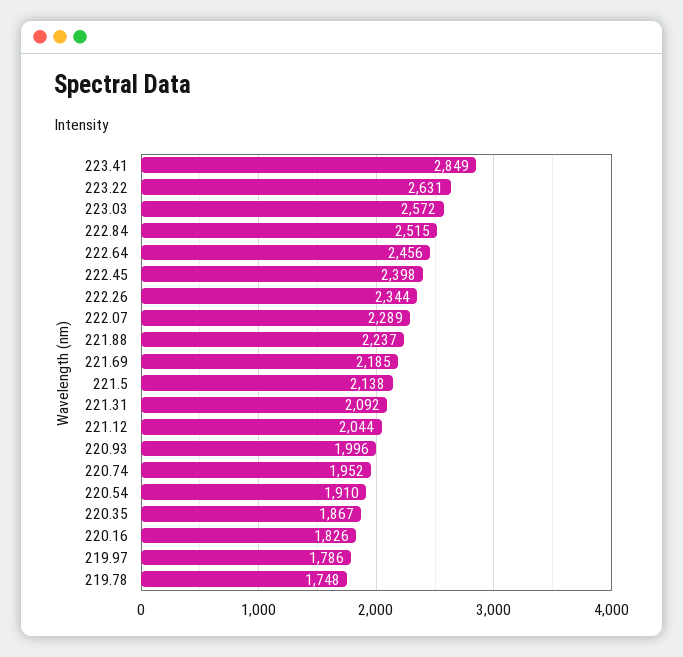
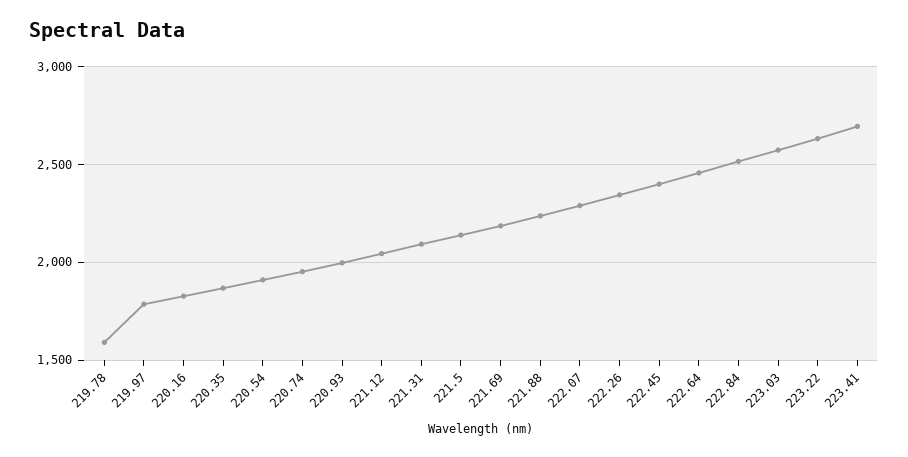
223.41: 2849 -> 2700
219.78: 1748 -> 1600

